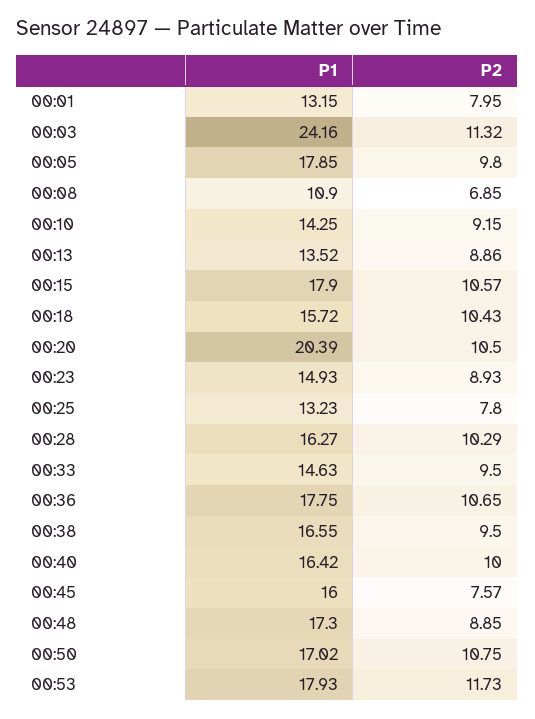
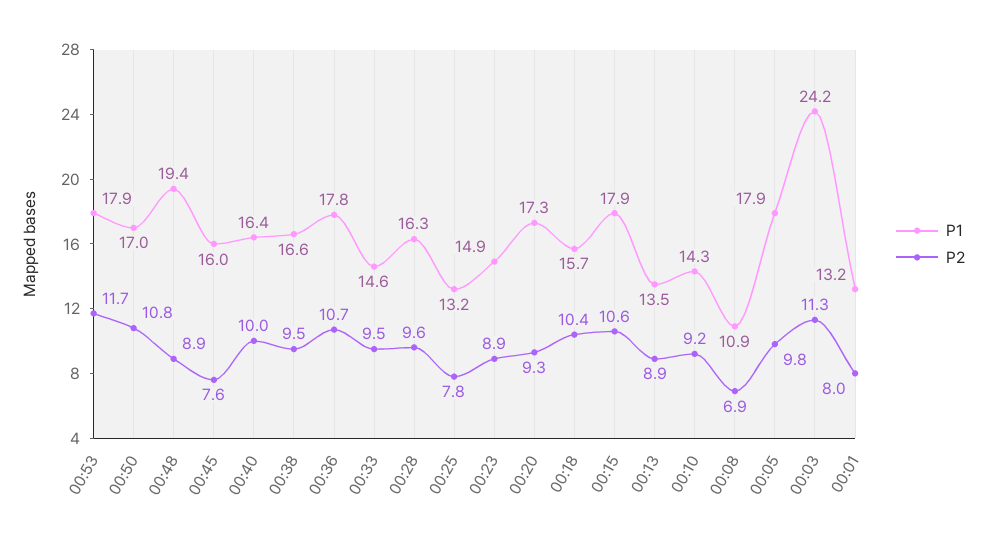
P1, 00:20: 20.39 -> 17.3
P2, 00:20: 10.5 -> 9.3
P2, 00:28: 10.29 -> 9.6
P1, 00:48: 17.3 -> 19.4

